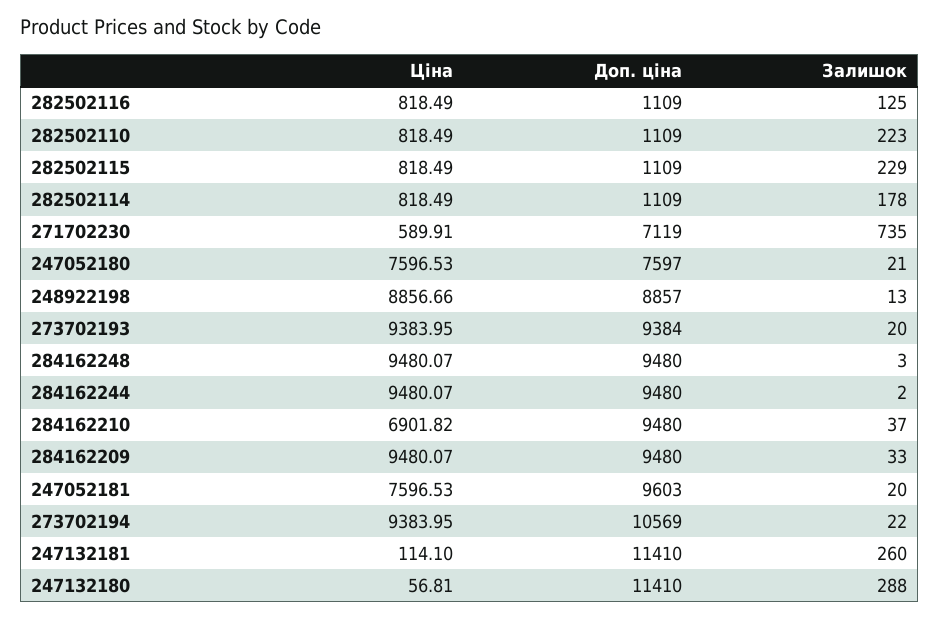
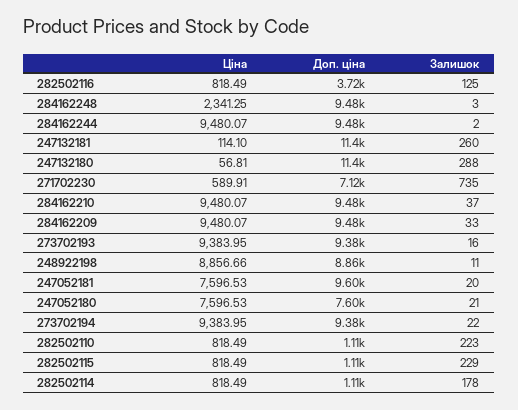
Доп. ціна, 282502116: 1109 -> 3720
Залишок, 248922198: 13 -> 11
Залишок, 273702193: 20 -> 16
Ціна, 284162248: 9480.07 -> 2341.25
Ціна, 284162210: 6901.82 -> 9480.07
Доп. ціна, 273702194: 10569 -> 9380

